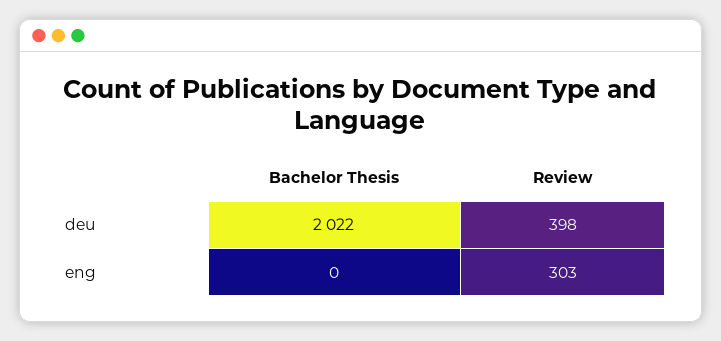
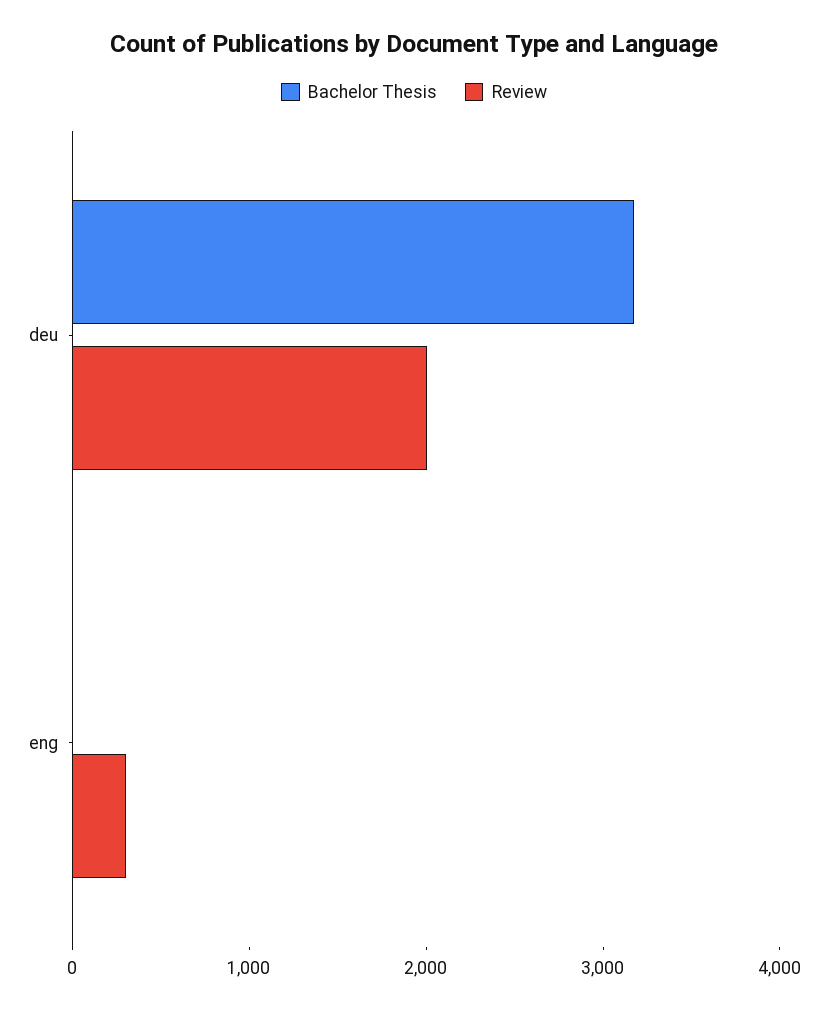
Bachelor Thesis, deu: 2022 -> 3200
Review, deu: 398 -> 2000

